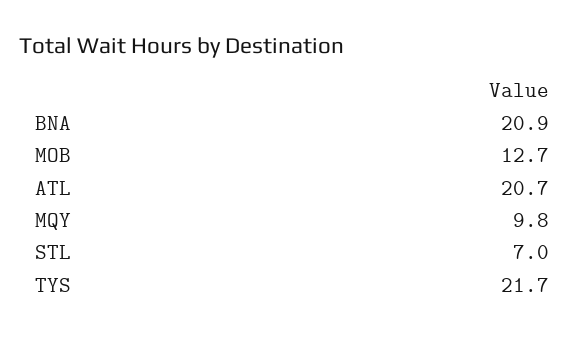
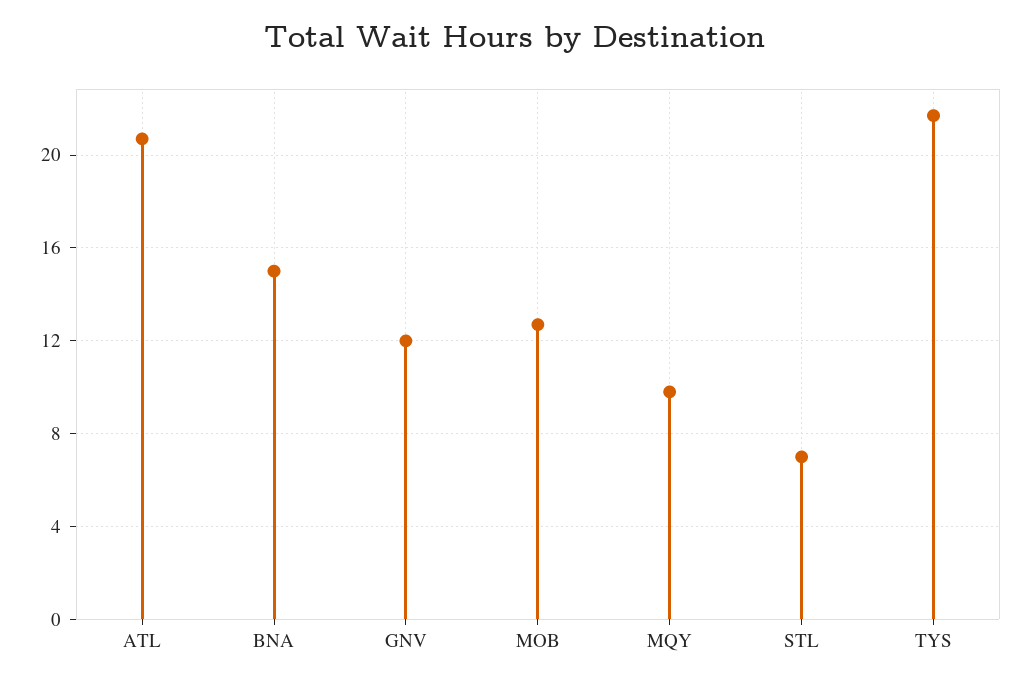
BNA: 20.9 -> 15
GNV: none -> 12

